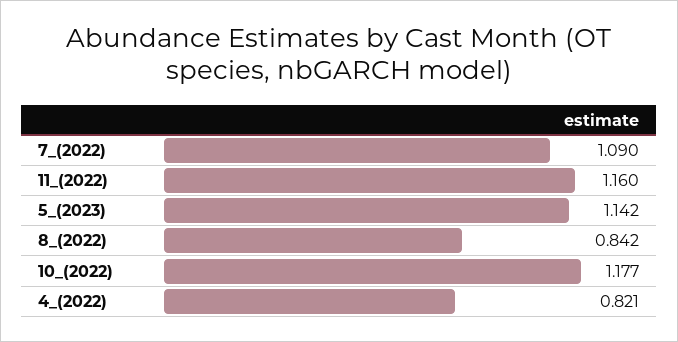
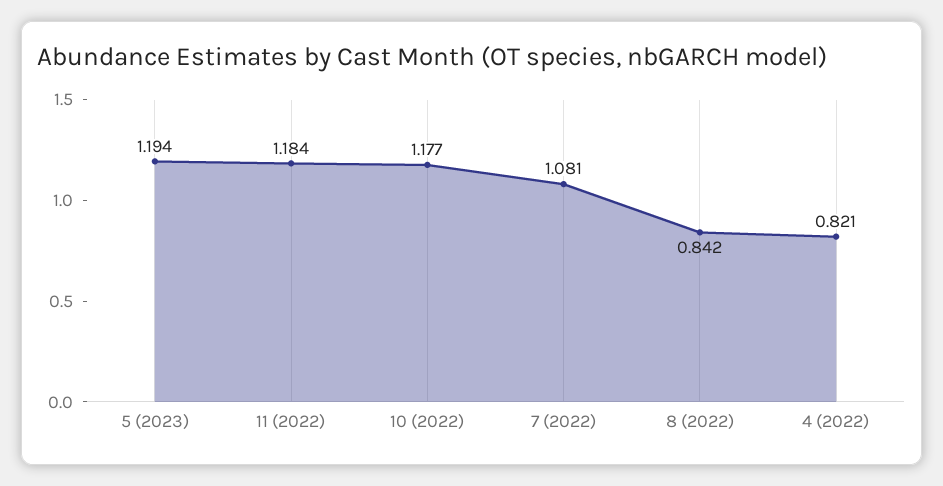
7_(2022): 1.09 -> 1.081
11_(2022): 1.16 -> 1.184
5_(2023): 1.142 -> 1.194

